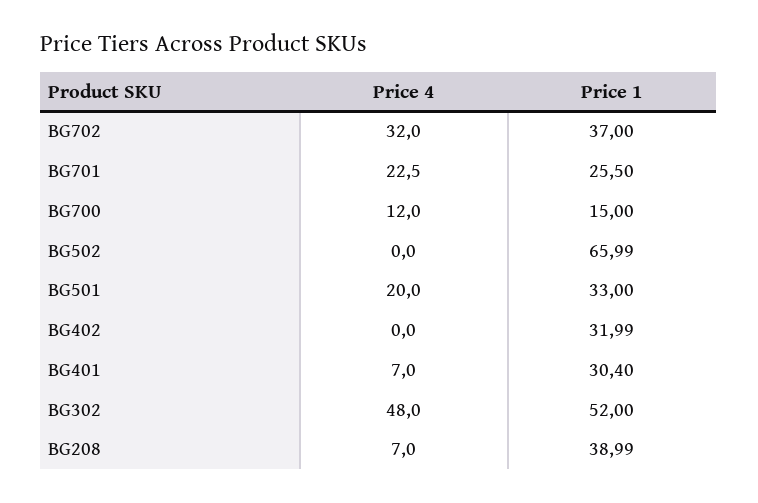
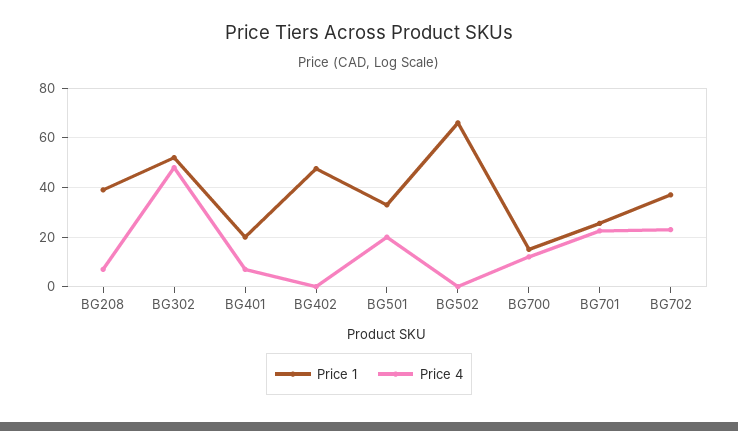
Price 4, BG702: 32 -> 22.5
Price 1, BG402: 31.99 -> 47.5
Price 1, BG401: 30.4 -> 20

